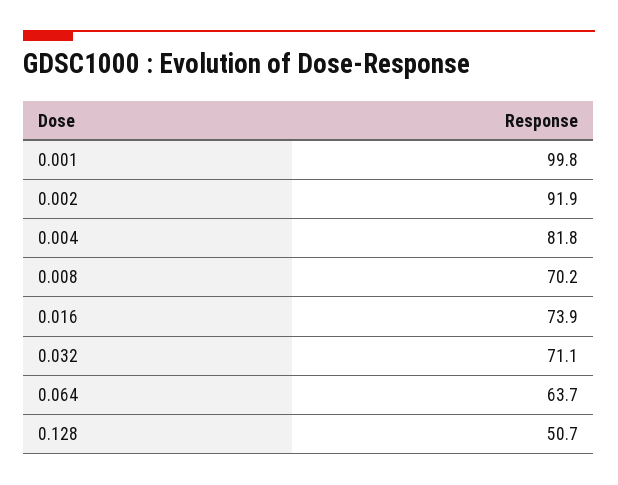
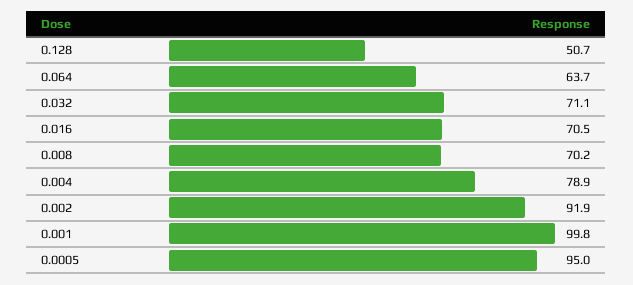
0.004: 81.8 -> 78.9
0.016: 73.9 -> 70.5
0.0005: none -> 95

